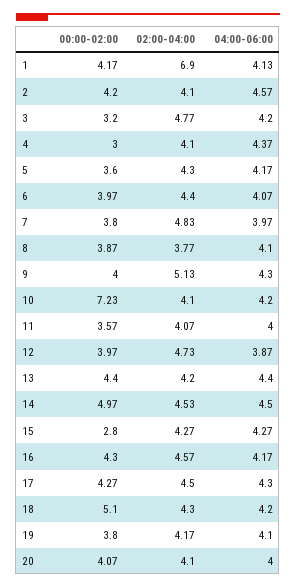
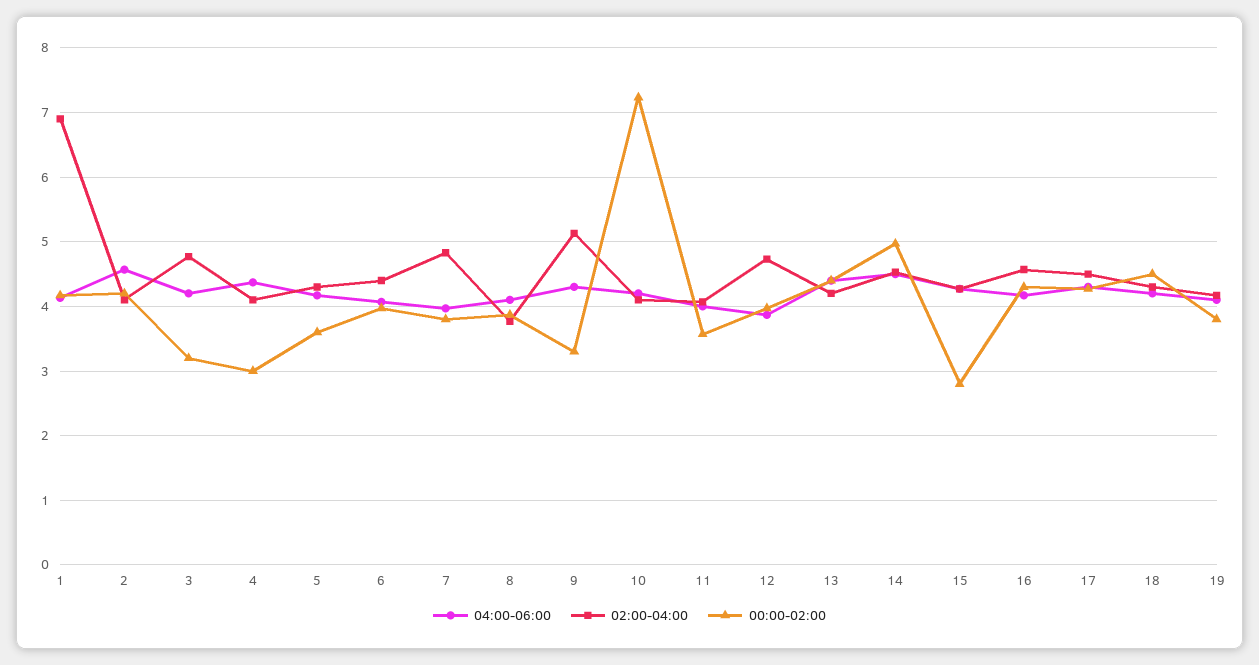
00:00-02:00, 9: 4 -> 3.3
00:00-02:00, 18: 5.1 -> 4.5
00:00-02:00, 20: 4.07 -> none
02:00-04:00, 20: 4.1 -> none
04:00-06:00, 20: 4 -> none

